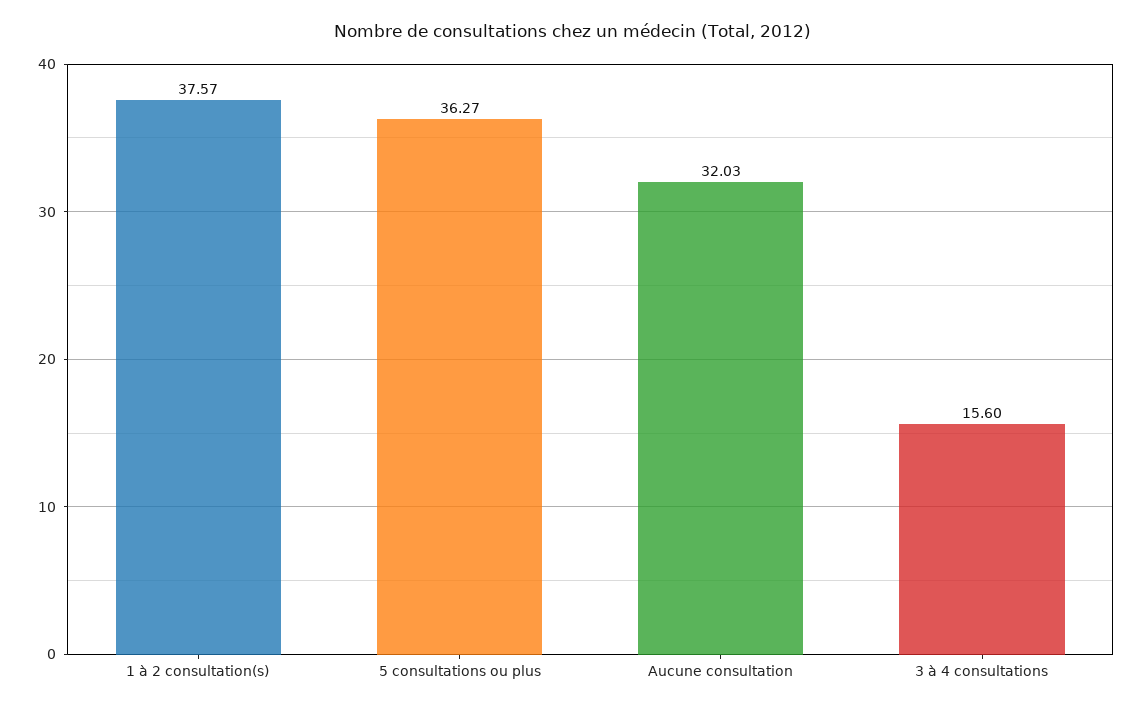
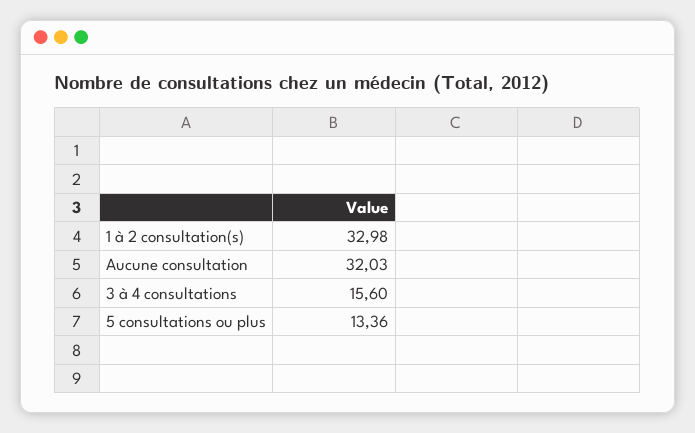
1 à 2 consultation(s): 37.57 -> 32.98
5 consultations ou plus: 36.27 -> 13.36

